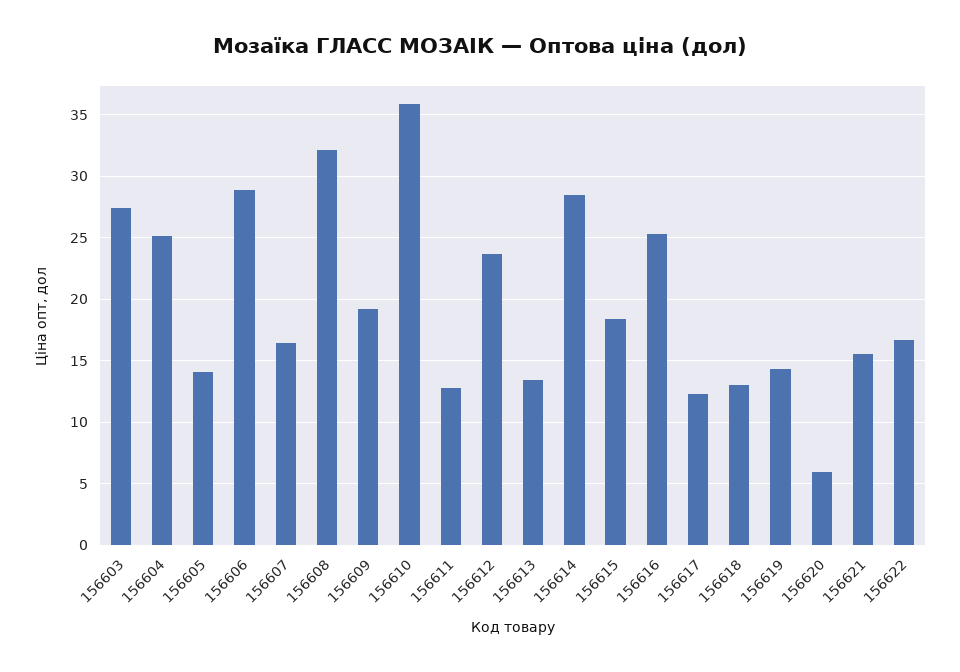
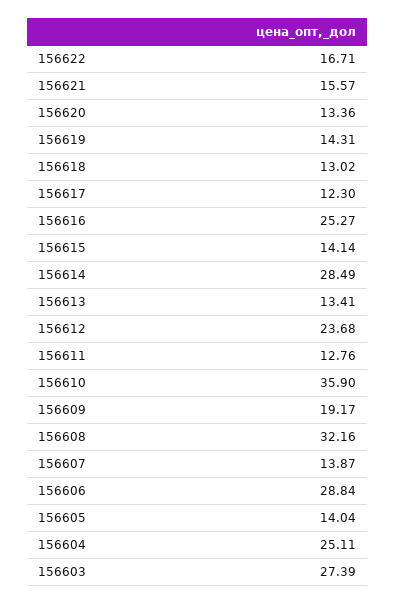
156607: 16.5 -> 13.87
156615: 18.5 -> 14.14
156620: 6 -> 13.36

